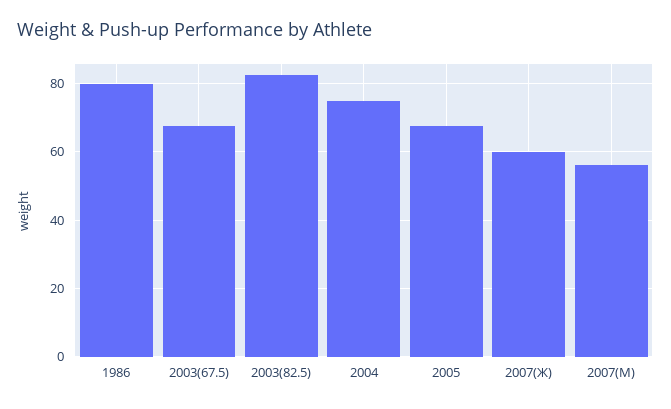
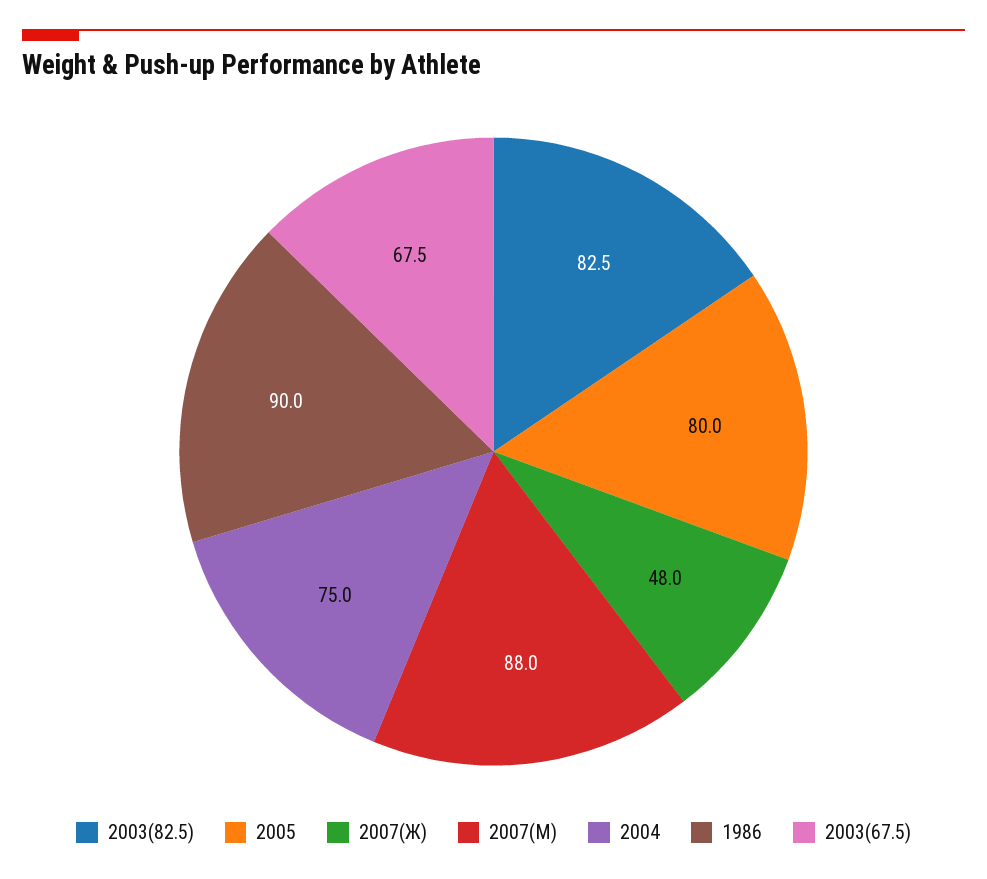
1986: 80 -> 90
2005: 68 -> 80
2007(Ж): 60 -> 48
2007(М): 56 -> 88

